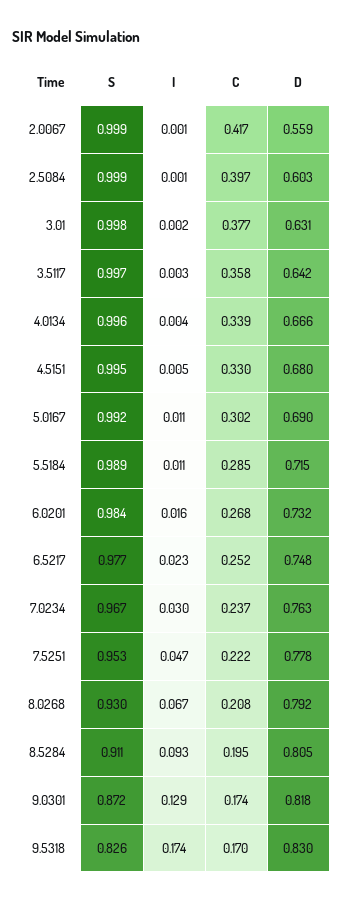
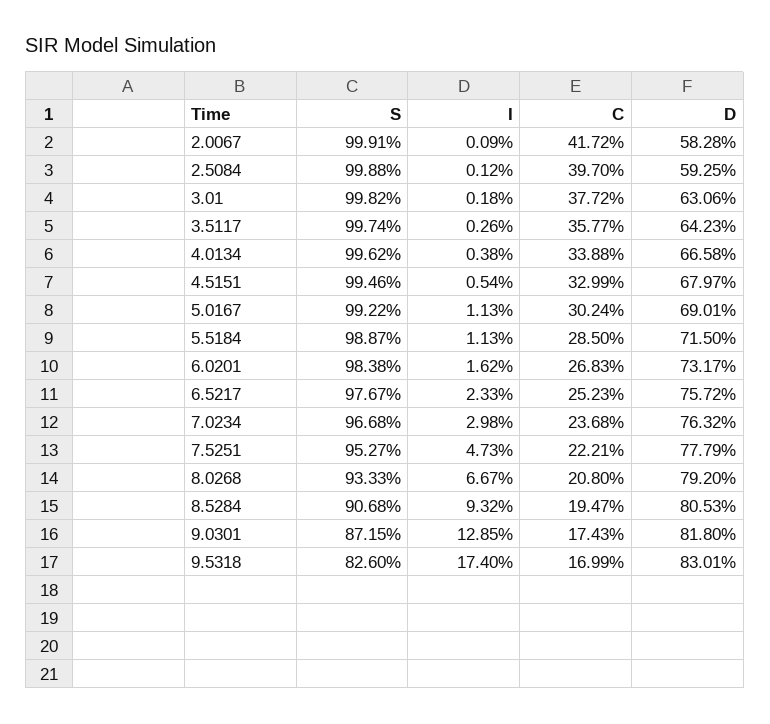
D, 2.0067: 0.559 -> 0.5828
D, 2.5084: 0.603 -> 0.5925
D, 6.5217: 0.748 -> 0.7572
S, 8.0268: 0.93 -> 0.9333
S, 8.5284: 0.911 -> 0.9068

